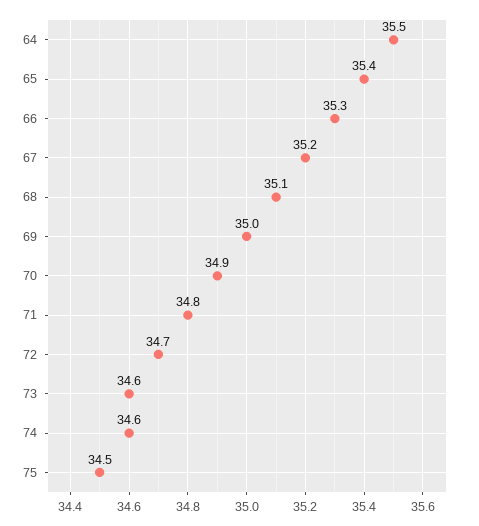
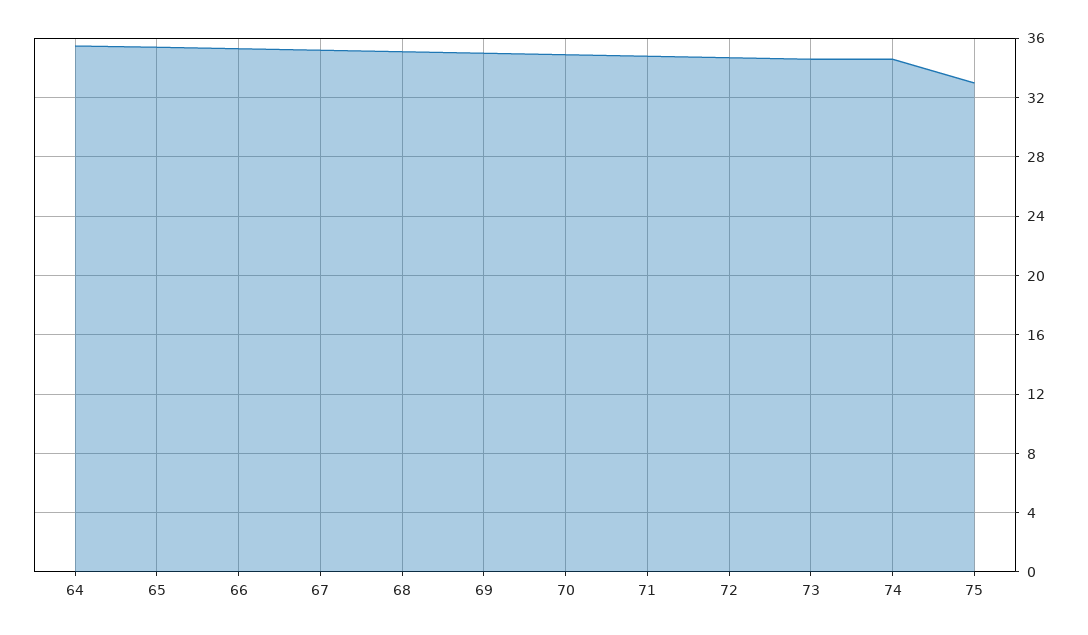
75: 34.5 -> 33

